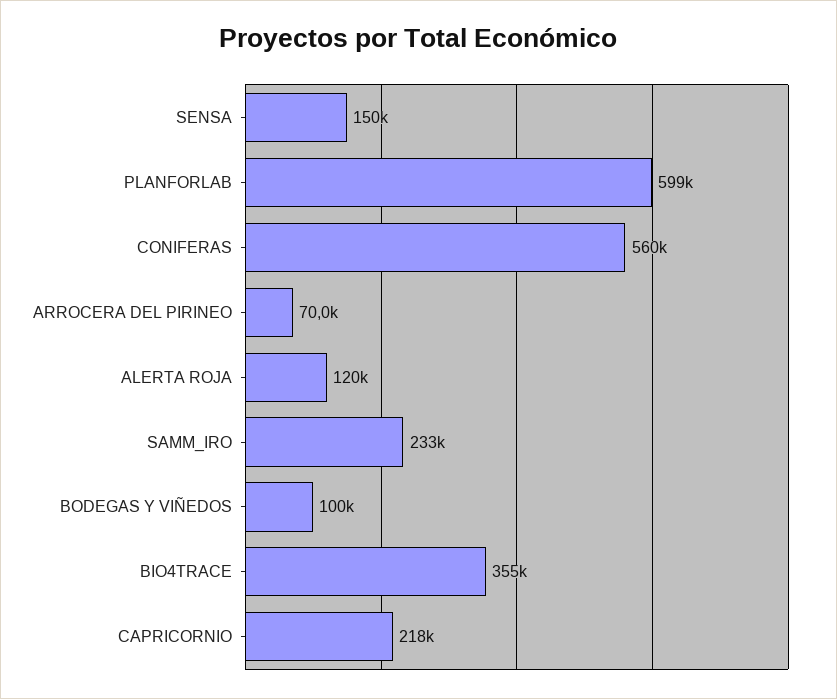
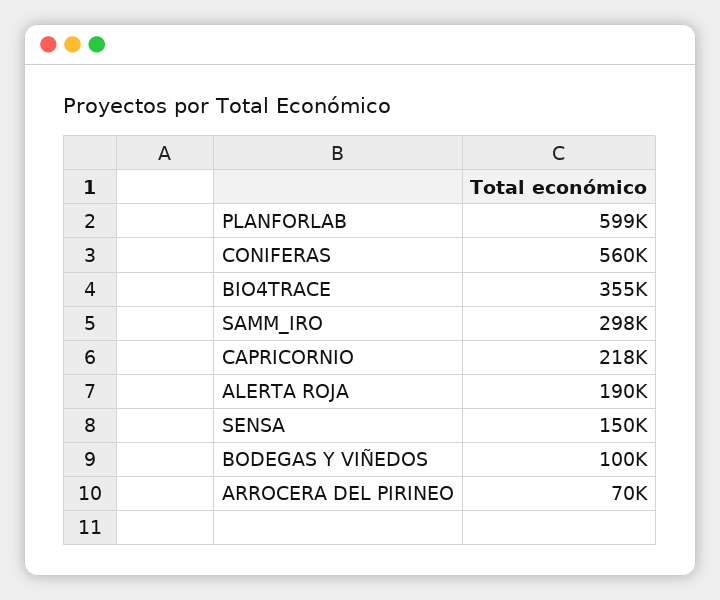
ALERTA ROJA: 120000 -> 190000
SAMM_IRO: 233000 -> 298000

